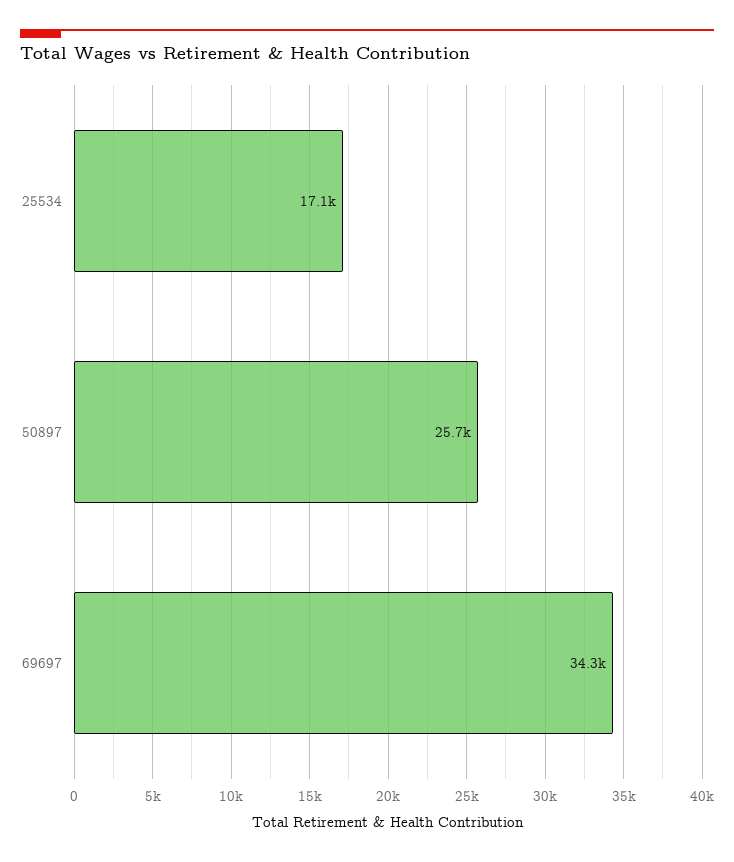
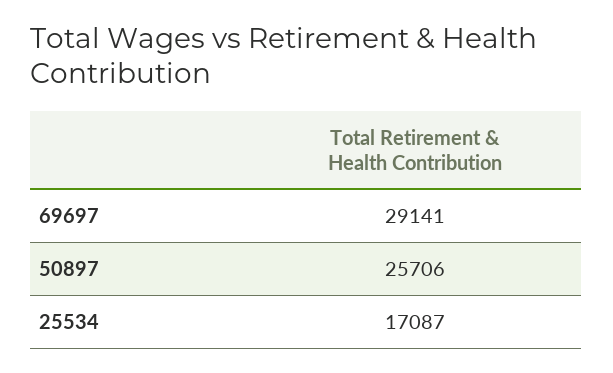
69697: 34300 -> 29141

